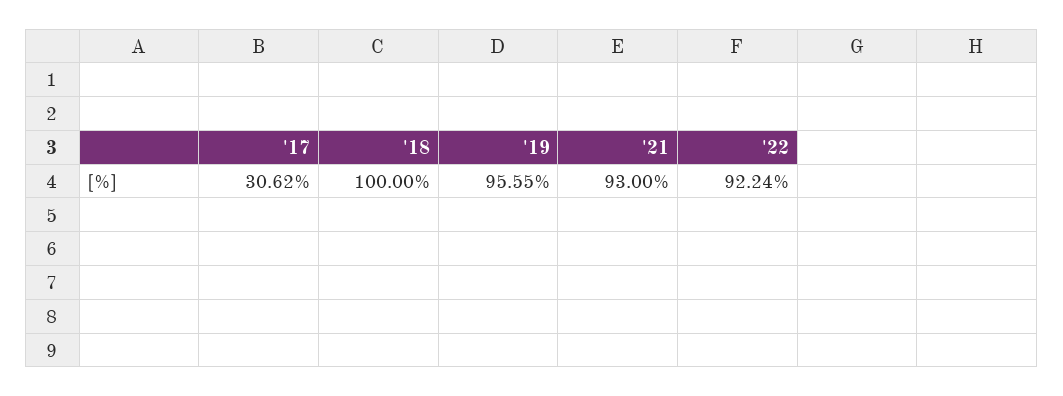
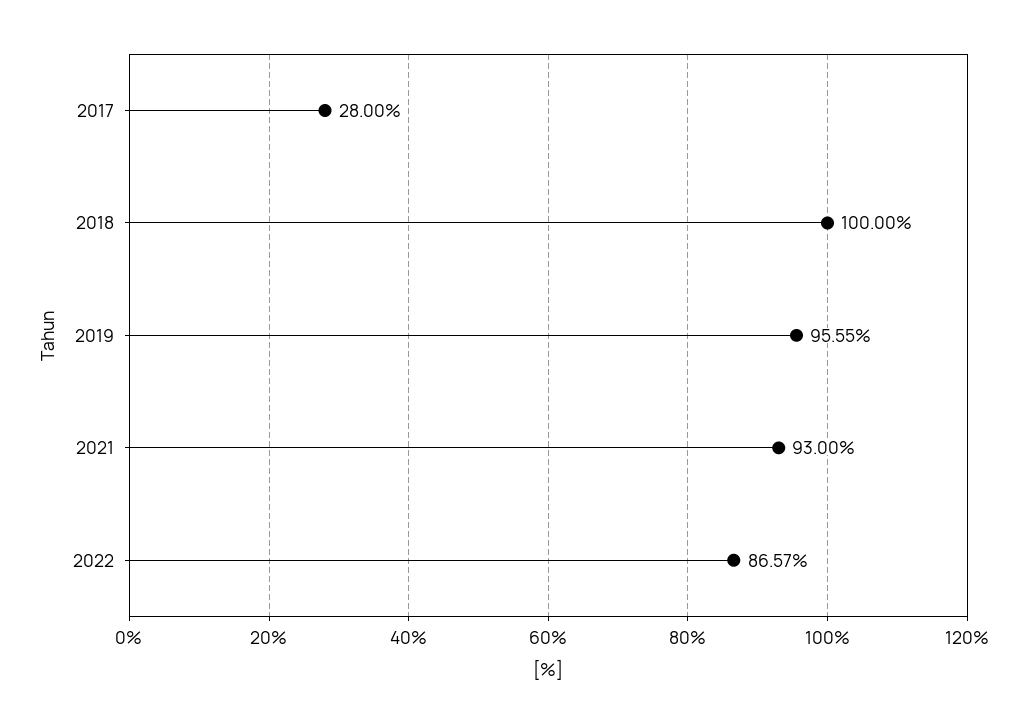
'17: 30.62 -> 28
'22: 92.24 -> 86.57

